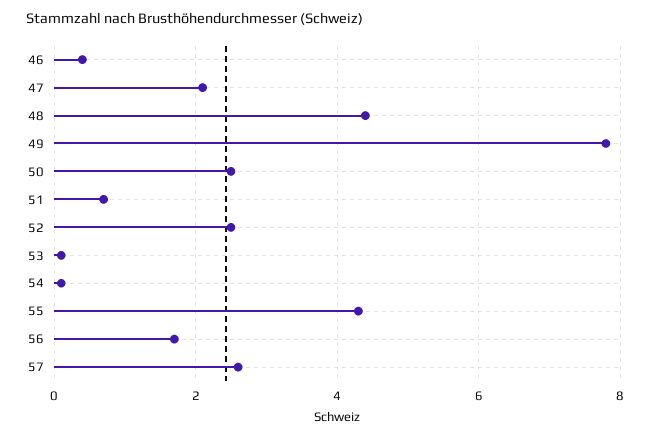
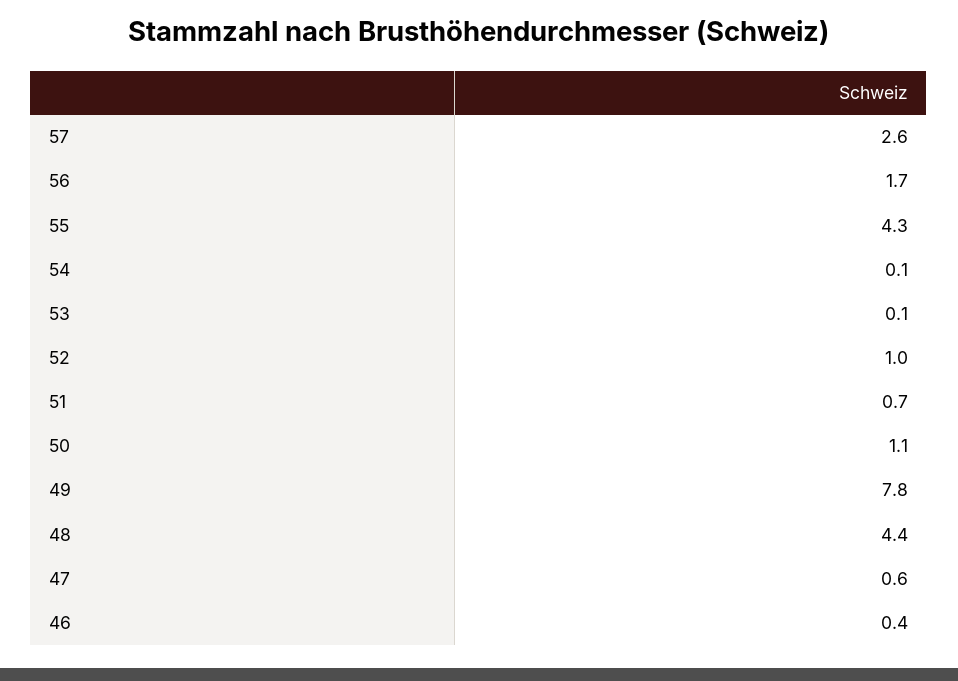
47: 2 -> 0.6
50: 2.5 -> 1.1
52: 2.5 -> 1

